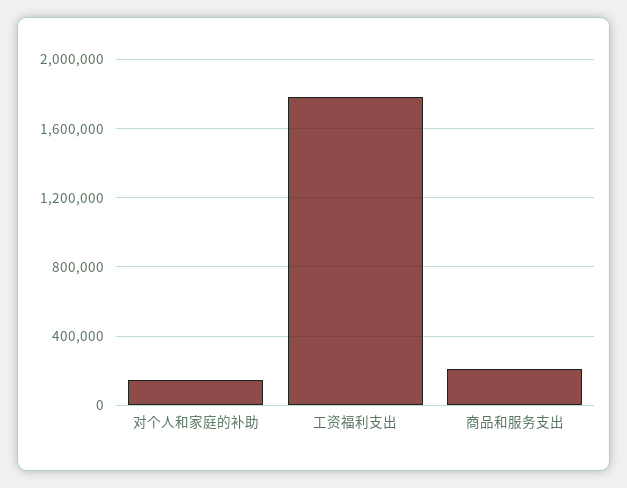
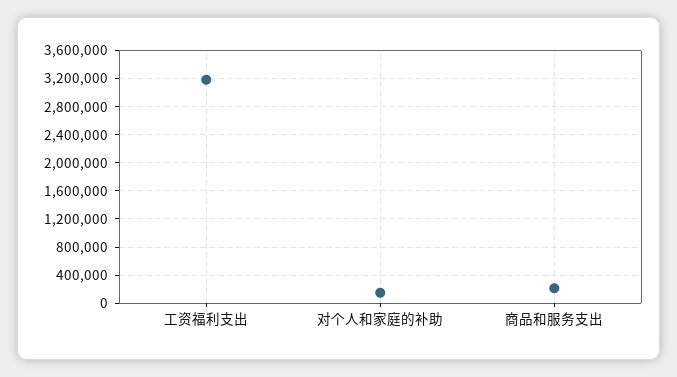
工资福利支出: 1800000 -> 3200000

